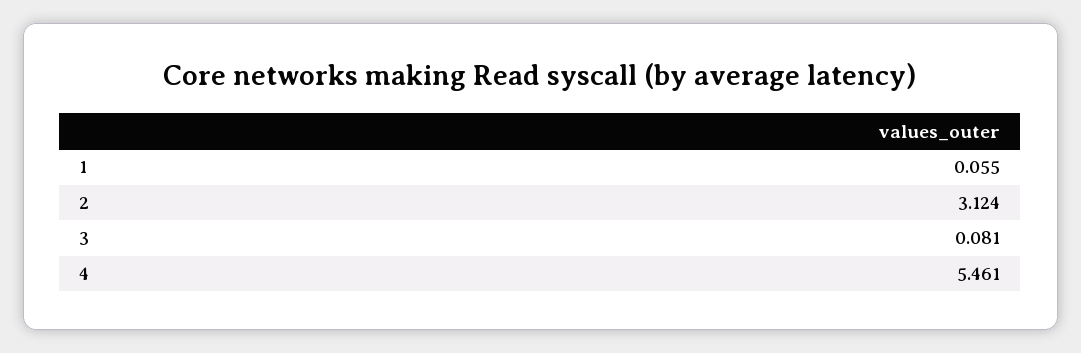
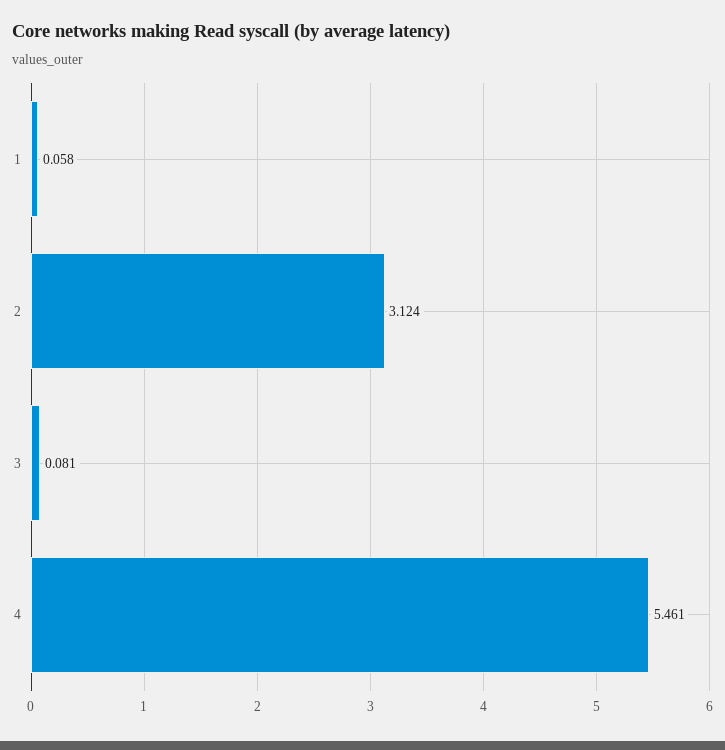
1: 0.055 -> 0.058

